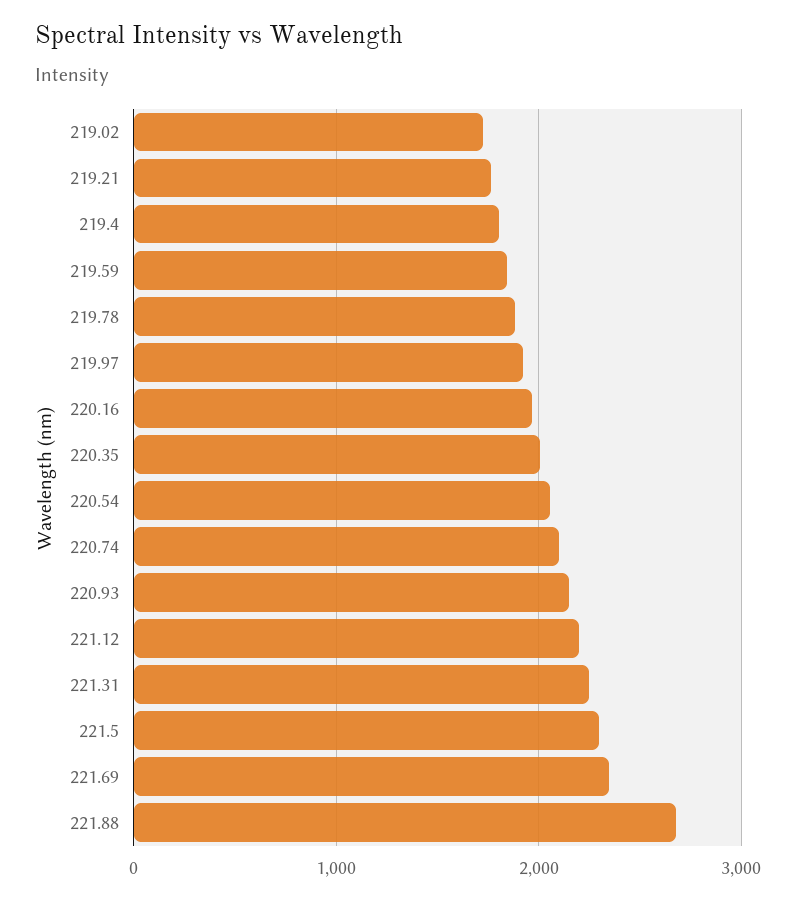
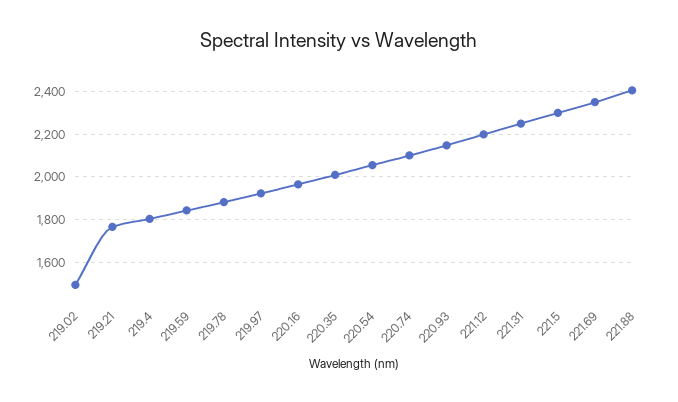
219.02: 1700 -> 1500
221.88: 2700 -> 2400

